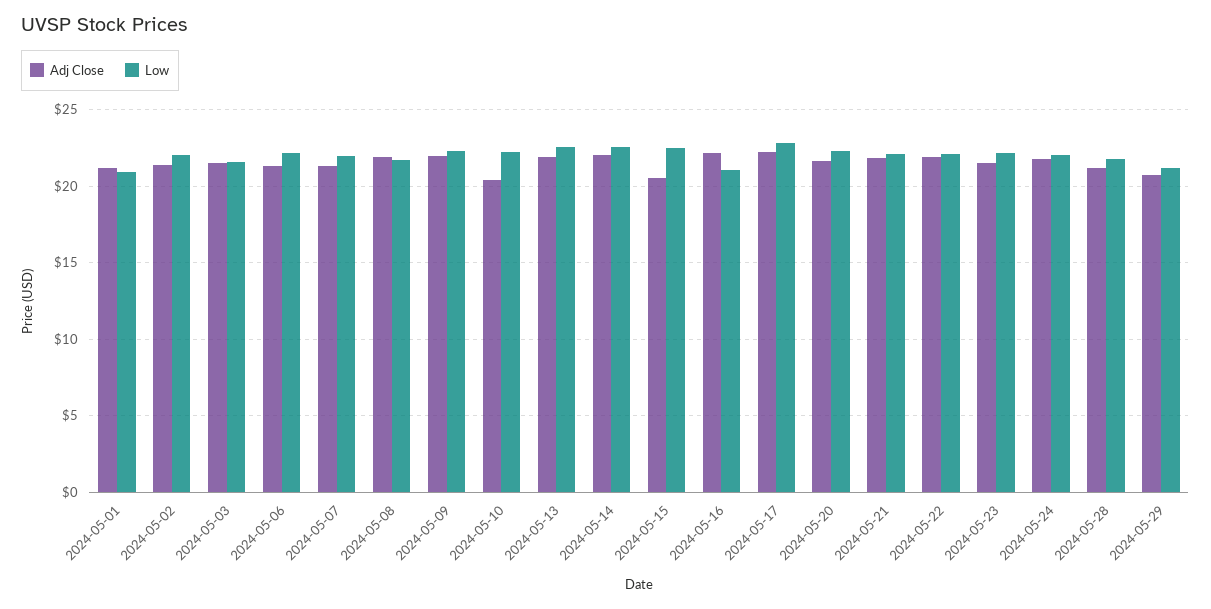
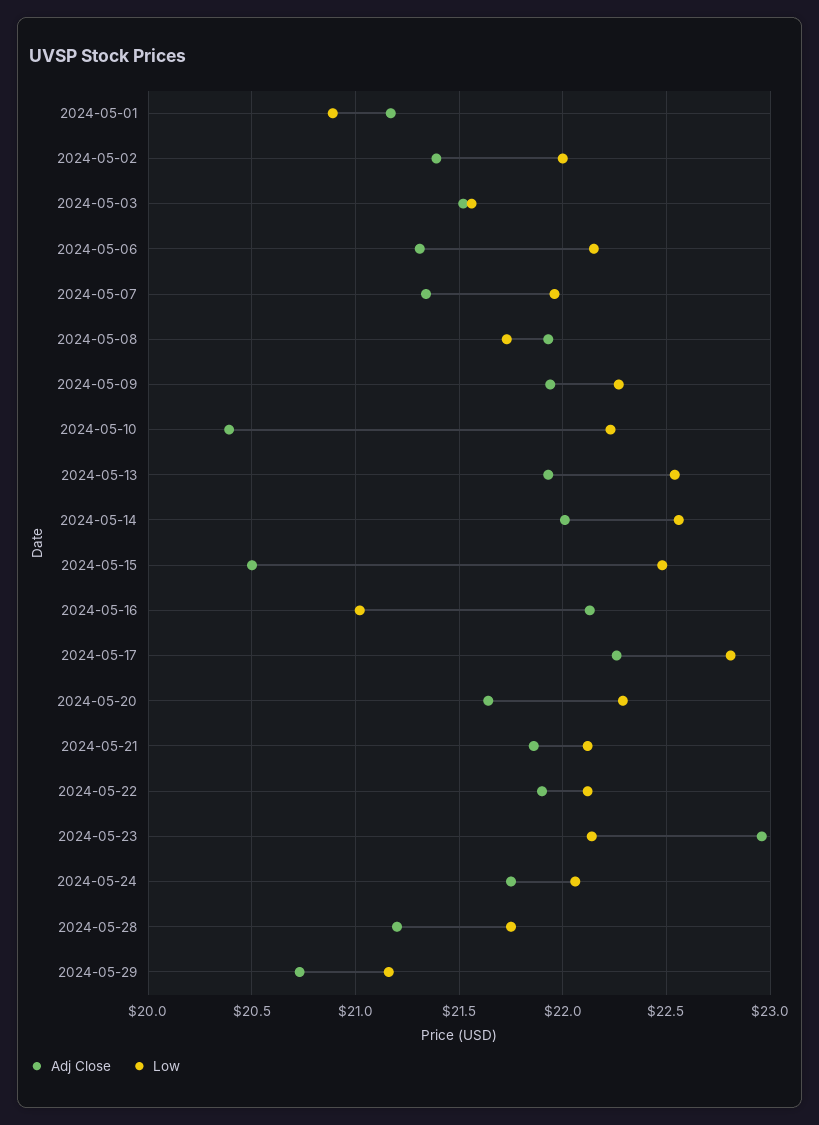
Adj Close, 2024-05-23: 21.5 -> 22.95

